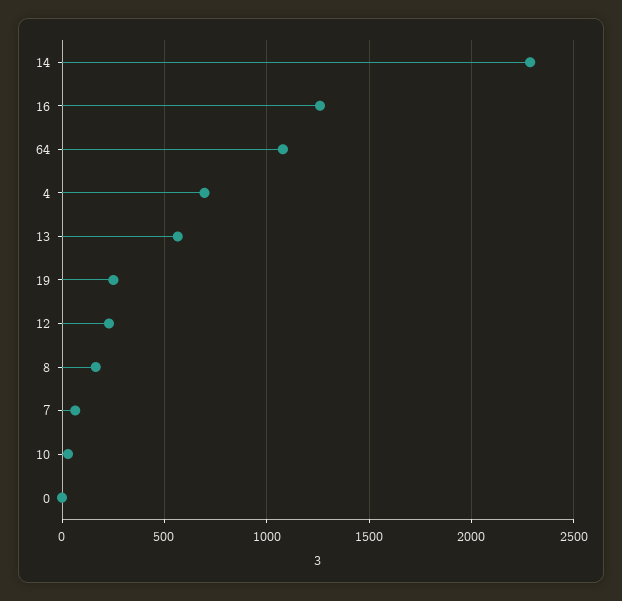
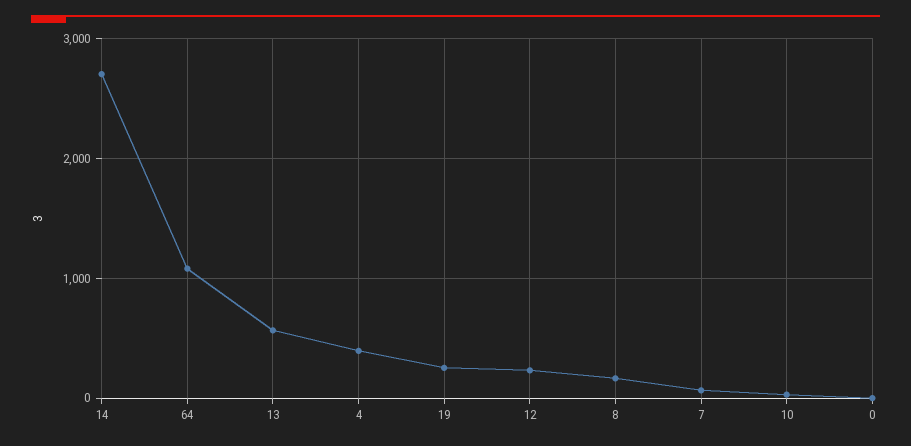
14: 2300 -> 2700
16: 1250 -> none
4: 700 -> 400

